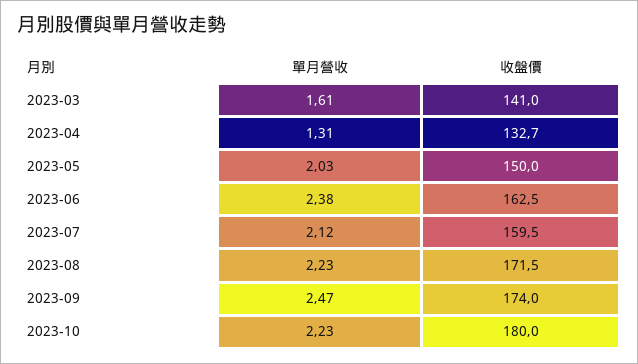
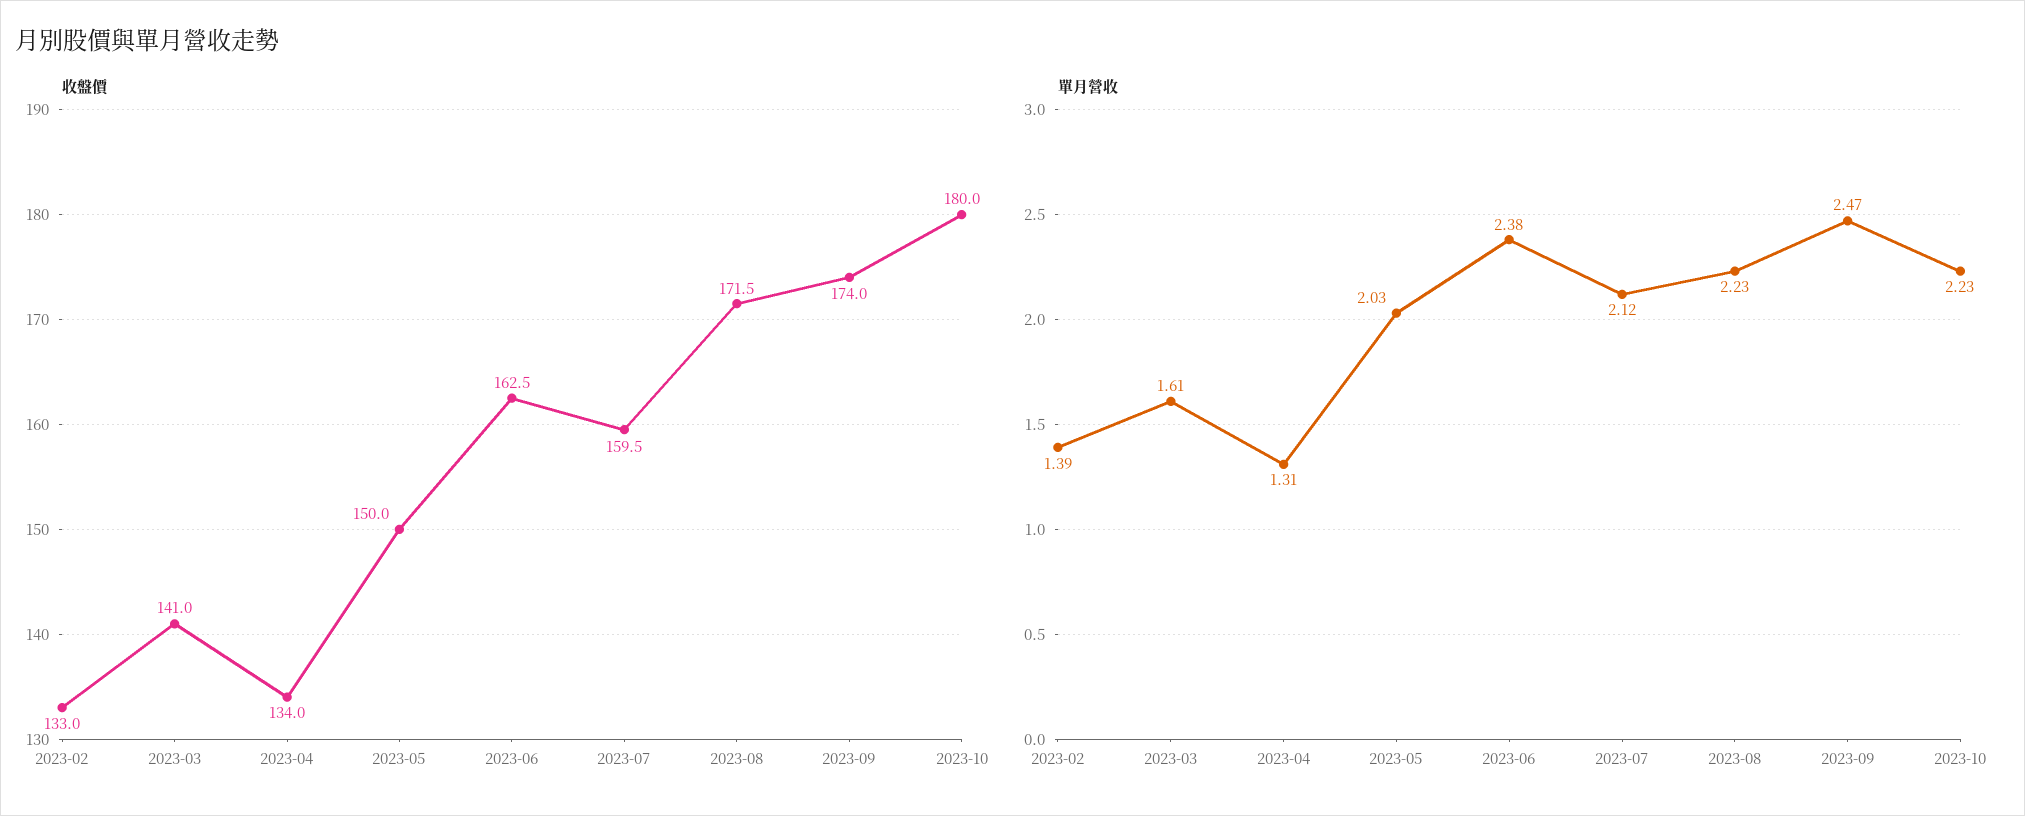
收盤價, 2023-04: 132.7 -> 134
收盤價, 2023-02: none -> 133
單月營收, 2023-02: none -> 1.39

